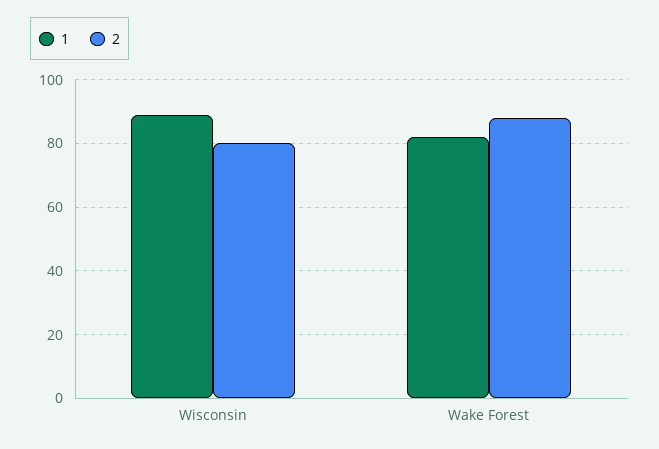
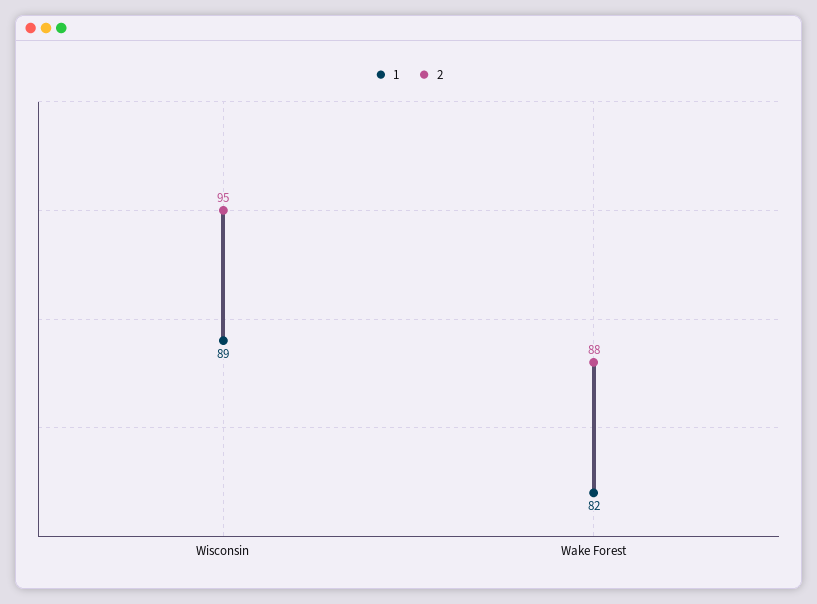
2, Wisconsin: 80 -> 95

